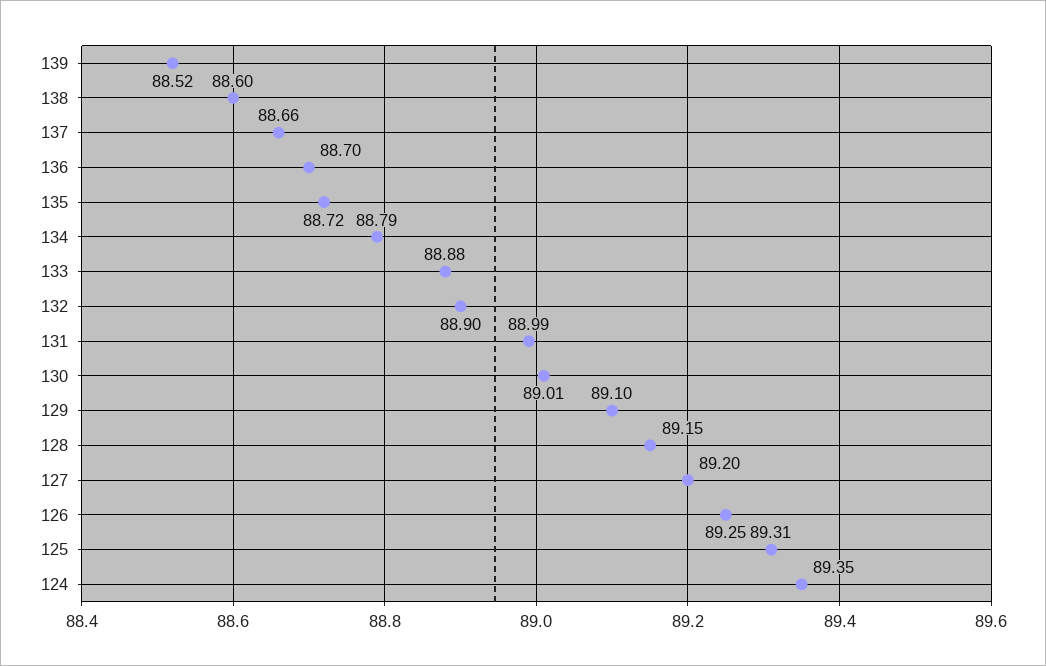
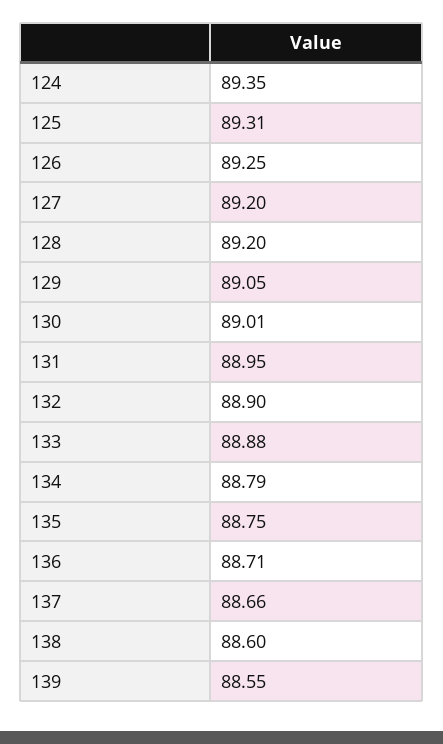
139: 88.52 -> 88.55
136: 88.7 -> 88.71
135: 88.72 -> 88.75
131: 88.99 -> 88.95
129: 89.1 -> 89.05
128: 89.15 -> 89.2

